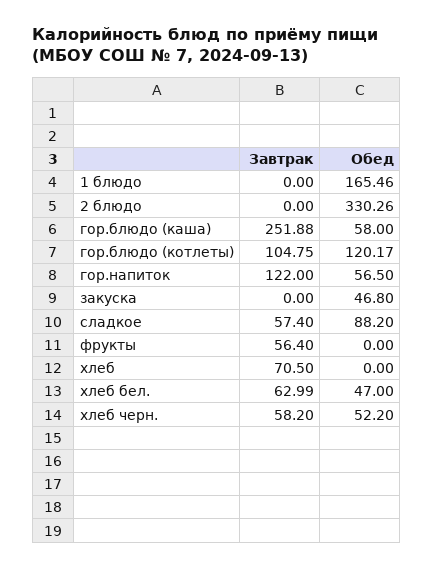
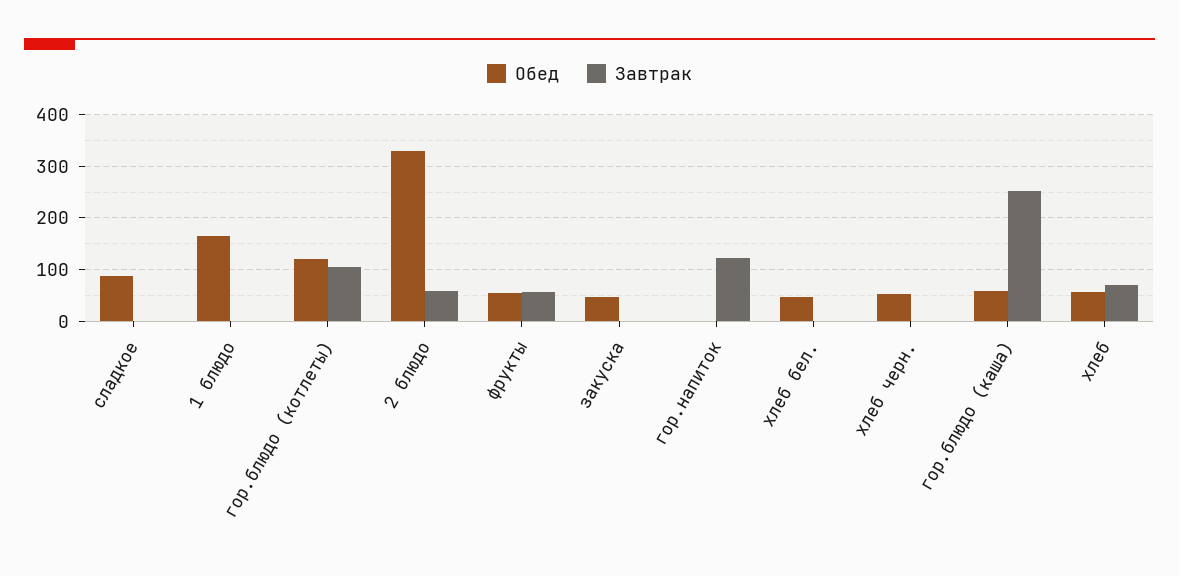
Завтрак, 2 блюдо: 0 -> 60
Обед, гор.напиток: 56.5 -> 0
Завтрак, сладкое: 57.4 -> 0
Обед, фрукты: 0 -> 60
Обед, хлеб: 0 -> 60
Завтрак, хлеб бел.: 62.99 -> 0
Завтрак, хлеб черн.: 58.2 -> 0

